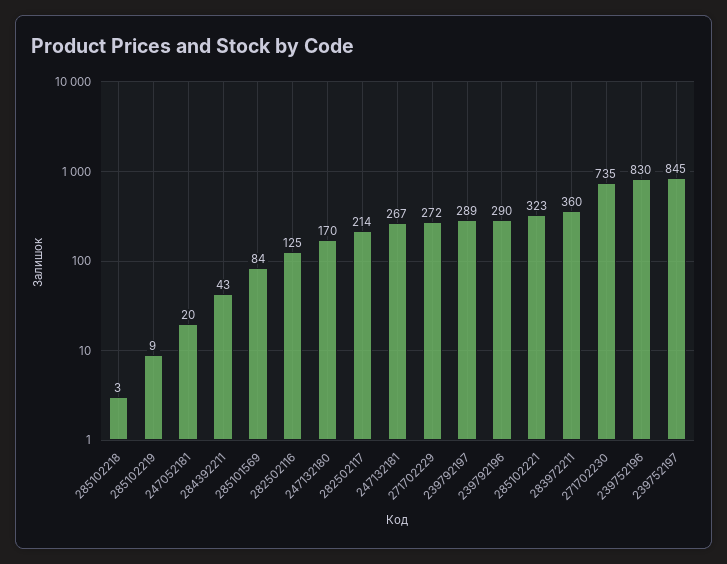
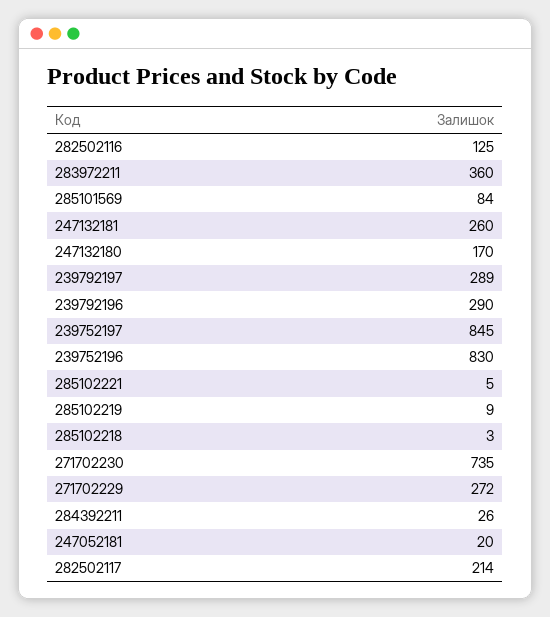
284392211: 43 -> 26
247132181: 267 -> 260
285102221: 323 -> 5

